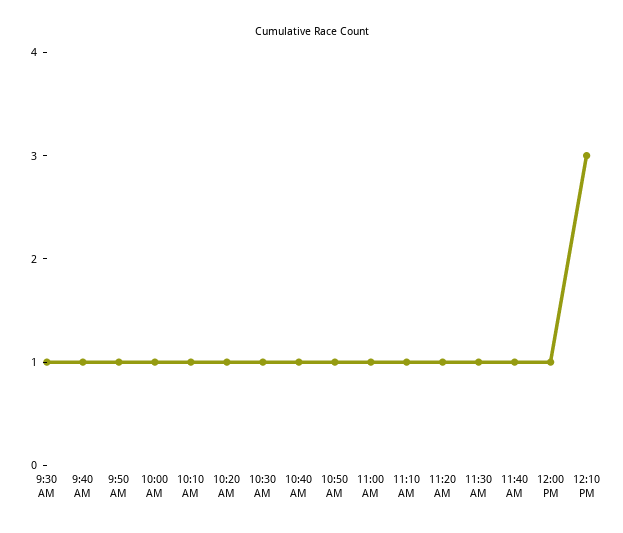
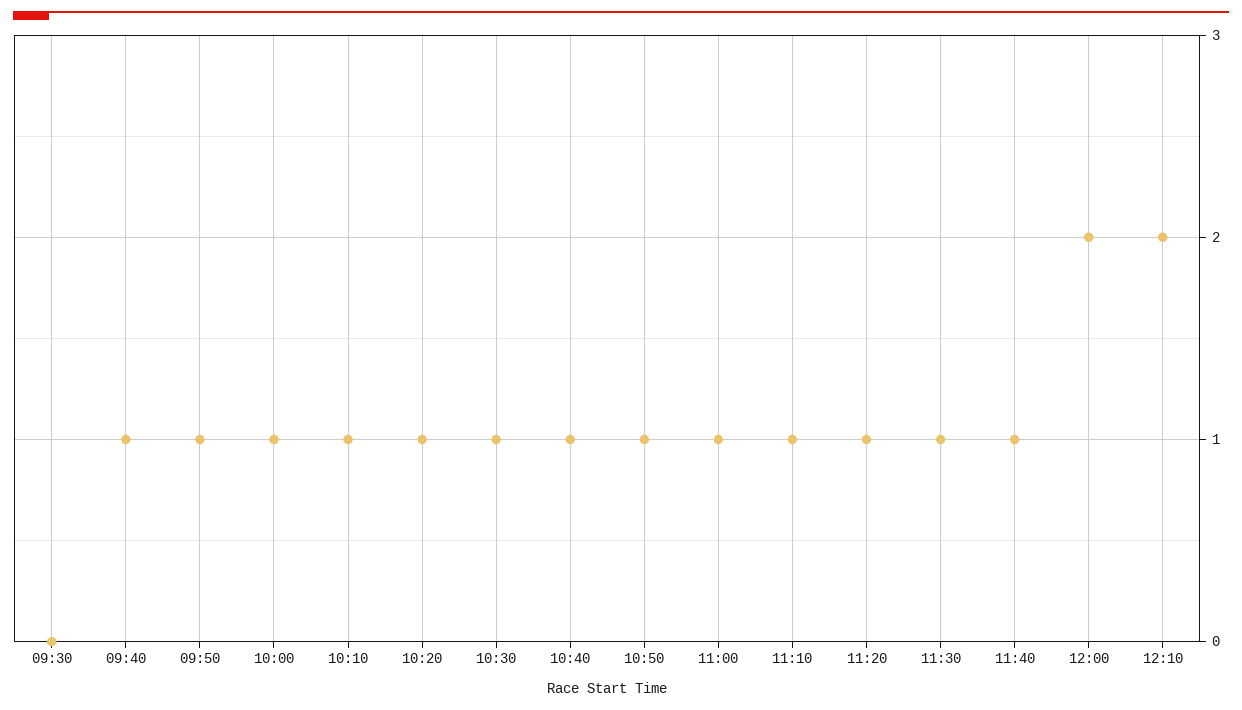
9:30 AM: 1 -> 0
12:00 PM: 1 -> 2
12:10 PM: 3 -> 2

